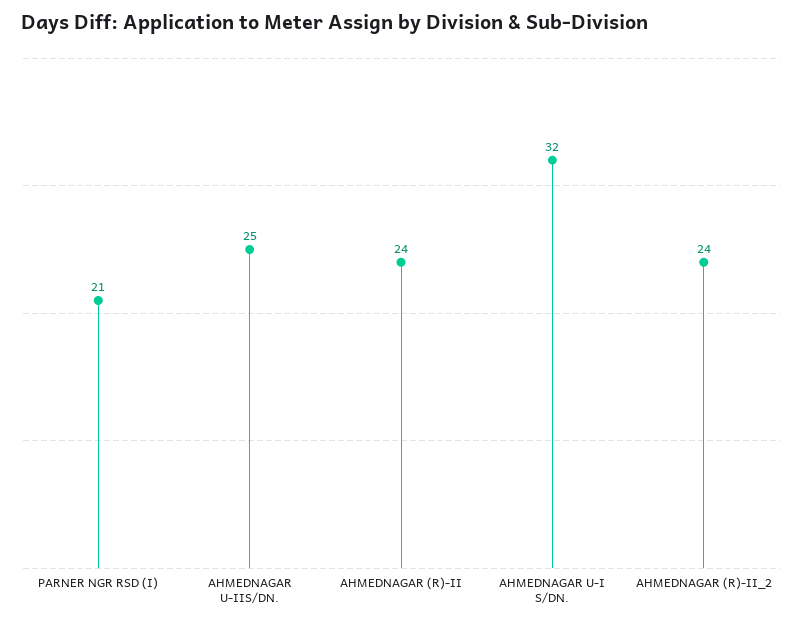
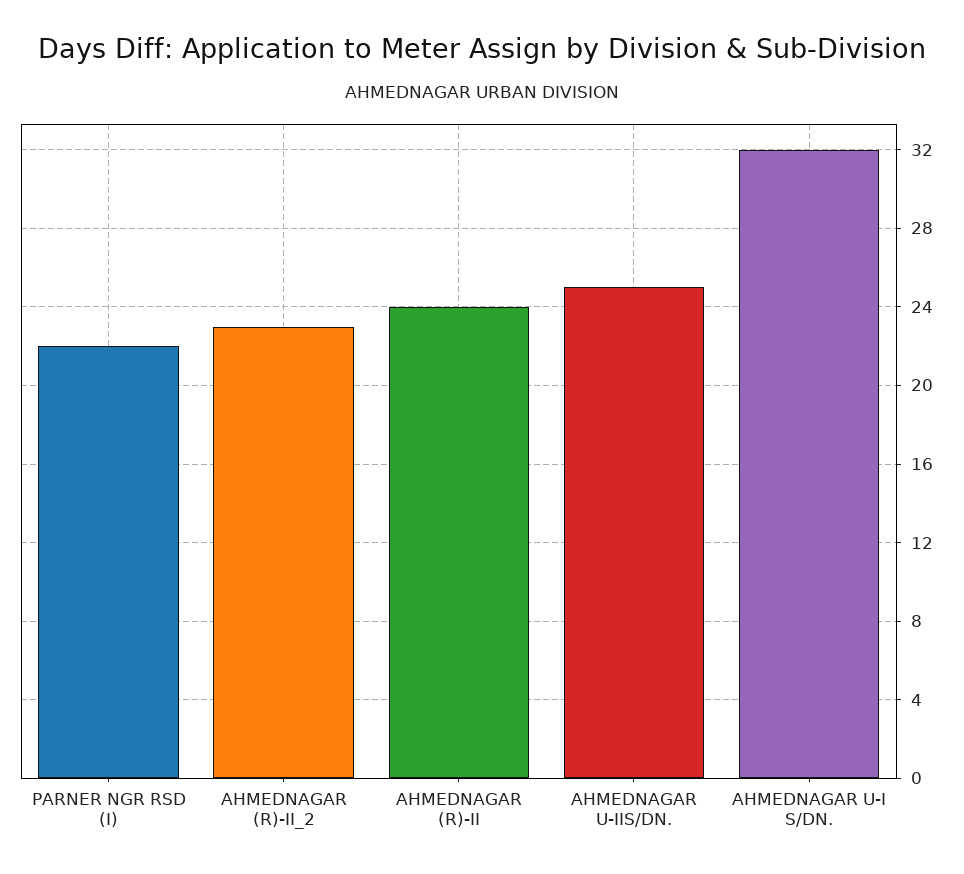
PARNER NGR RSD (I): 21 -> 22
AHMEDNAGAR (R)-II_2: 24 -> 23

